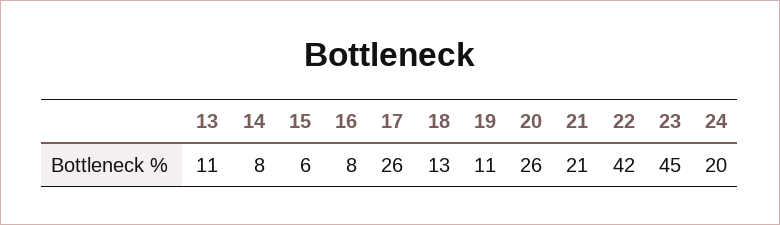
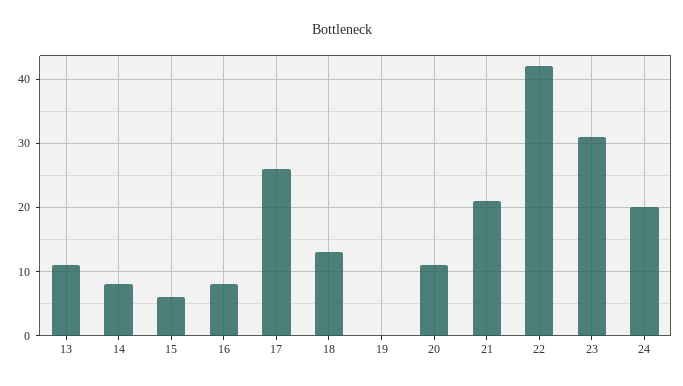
19: 11 -> 0
20: 26 -> 11
23: 45 -> 31

